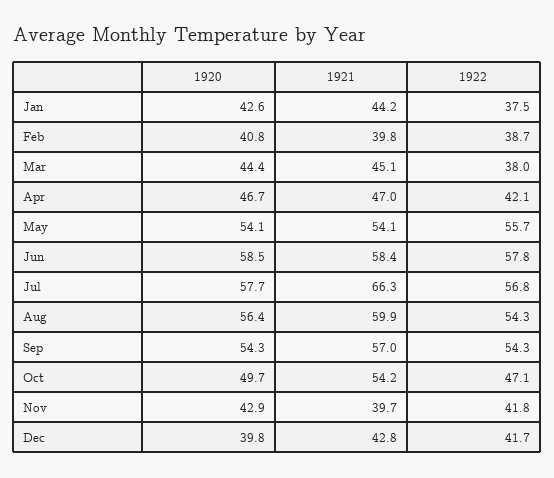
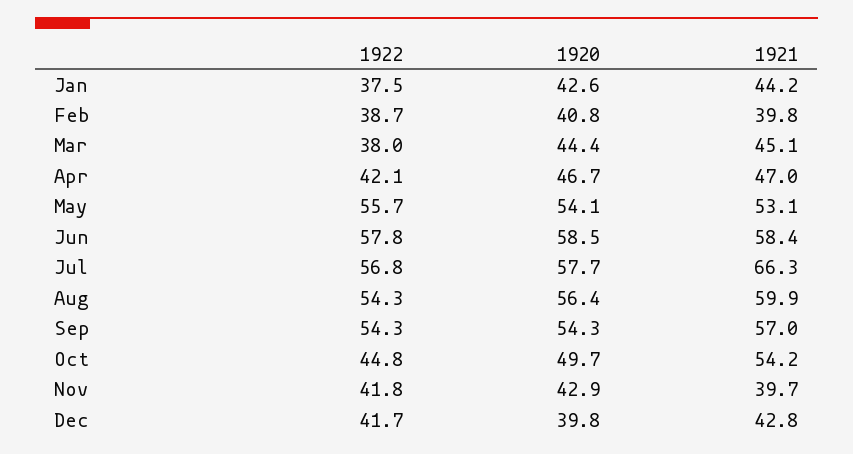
1921, May: 54.1 -> 53.1
1922, Oct: 47.1 -> 44.8

